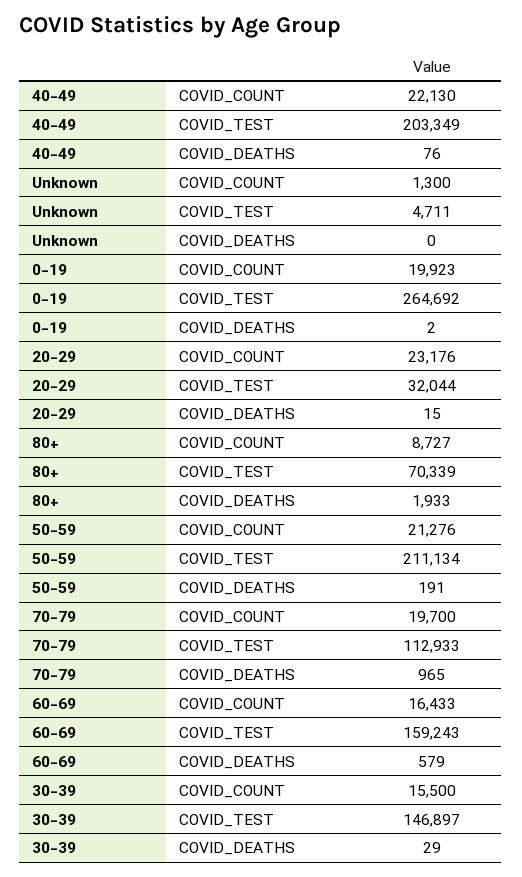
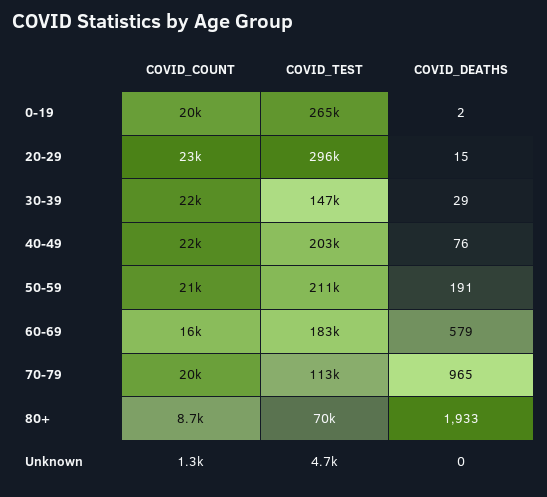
20-29, COVID_TEST: 32044 -> 296000
60-69, COVID_TEST: 159243 -> 183000
30-39, COVID_COUNT: 15500 -> 22000

